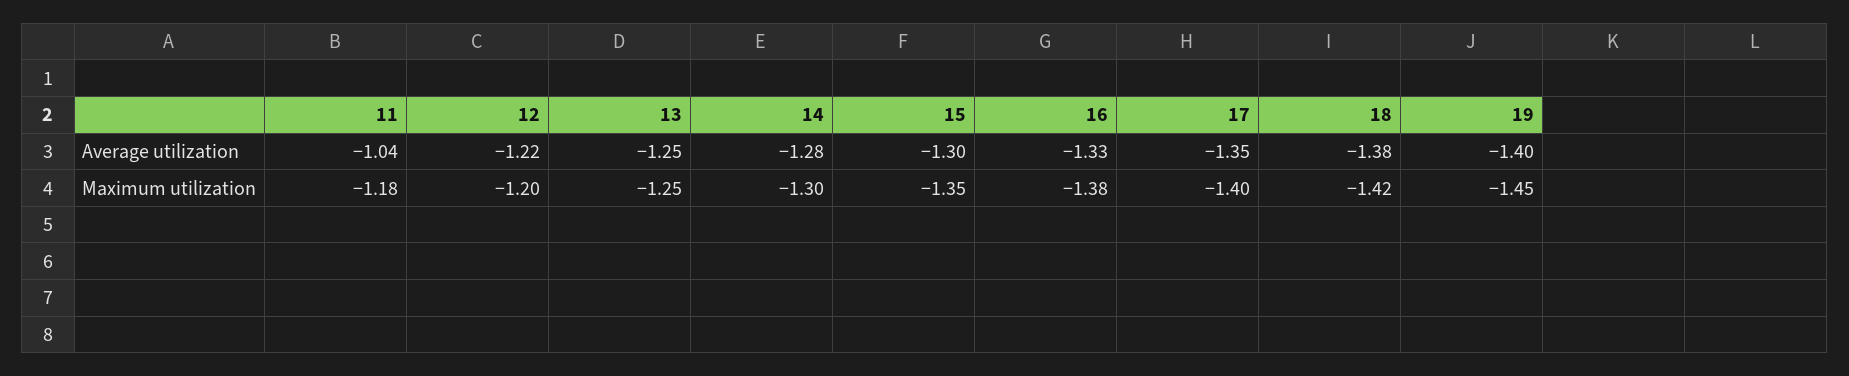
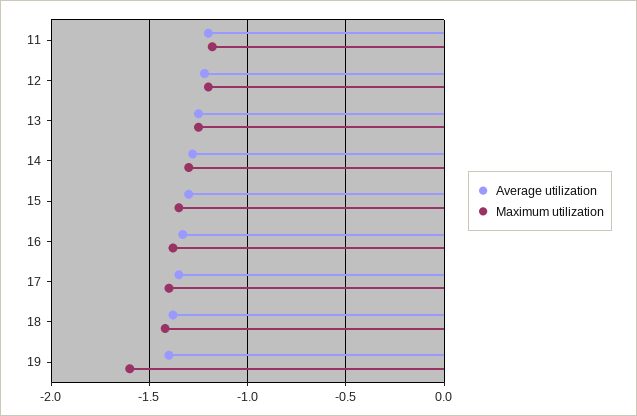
Average utilization, 11: -1.04 -> -1.2
Maximum utilization, 19: -1.45 -> -1.6

